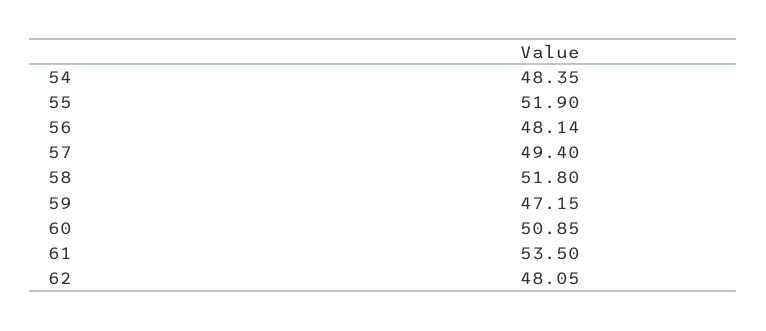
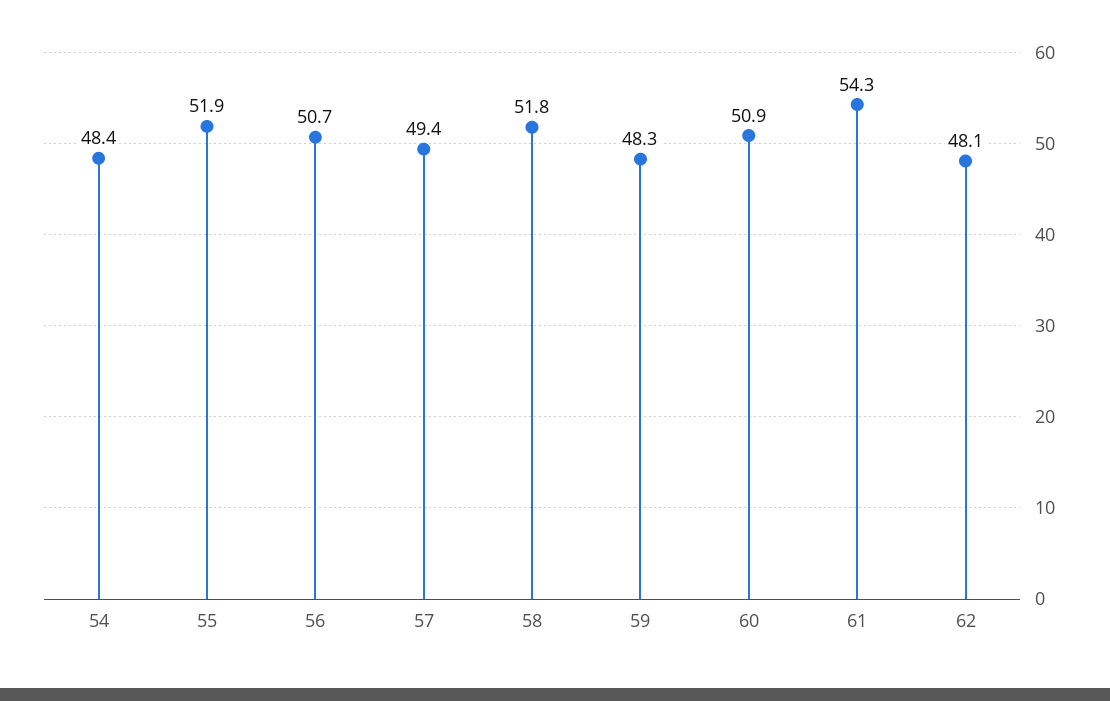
56: 48.14 -> 50.7
59: 47.15 -> 48.3
61: 53.5 -> 54.3

